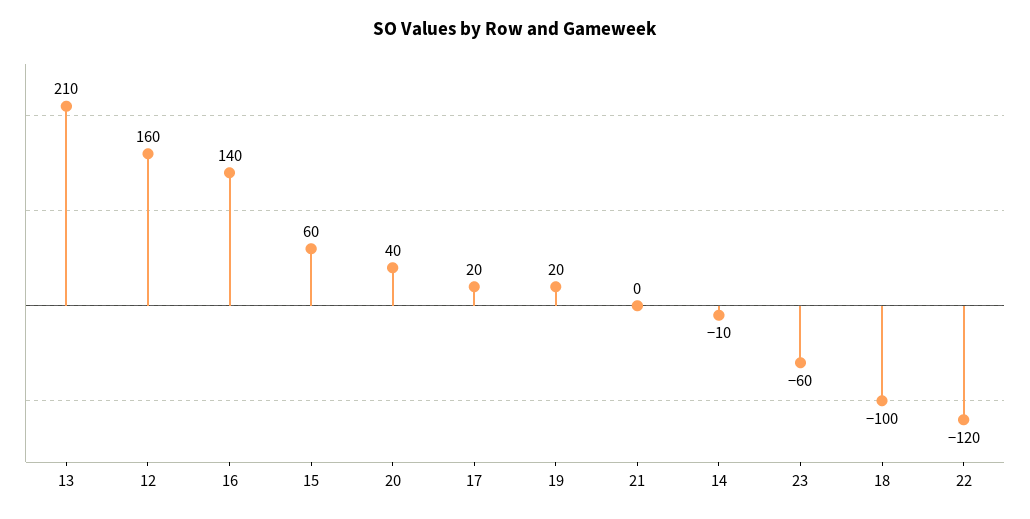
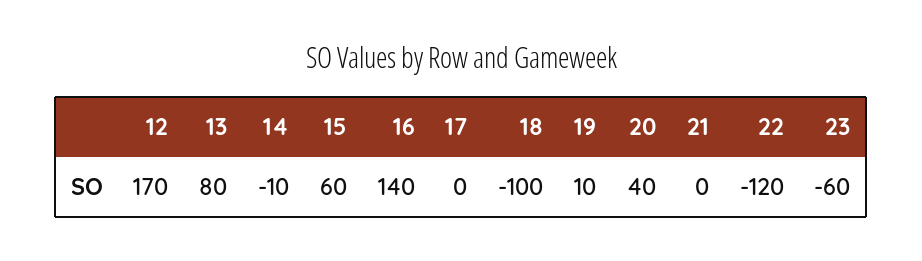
13: 210 -> 80
12: 160 -> 170
17: 20 -> 0
19: 20 -> 10

